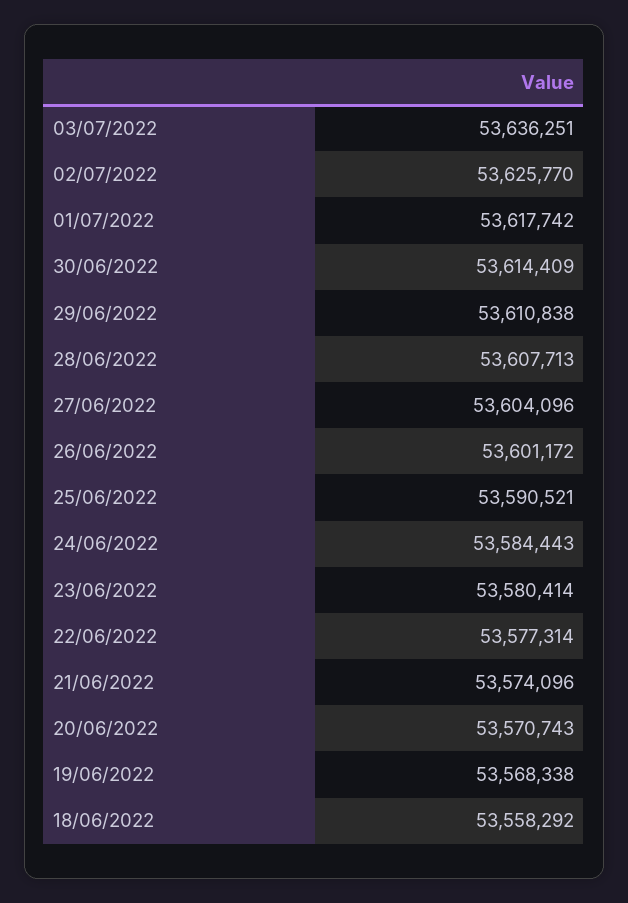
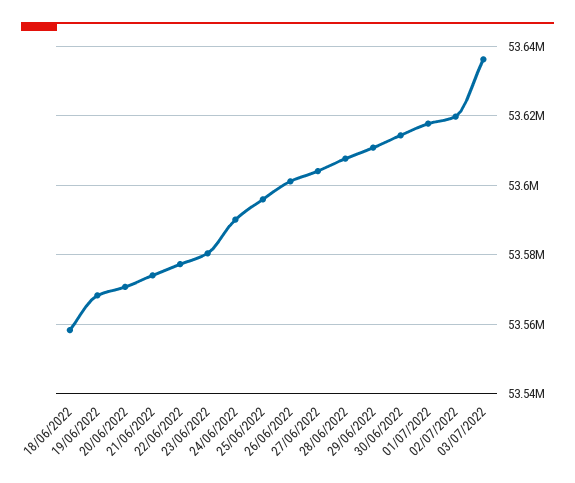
02/07/2022: 53625770 -> 53620000
25/06/2022: 53590521 -> 53596000
24/06/2022: 53584443 -> 53590000

